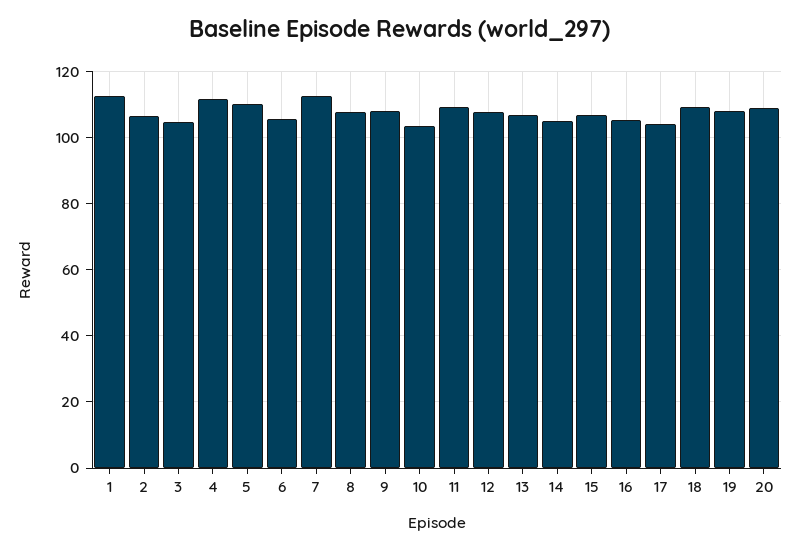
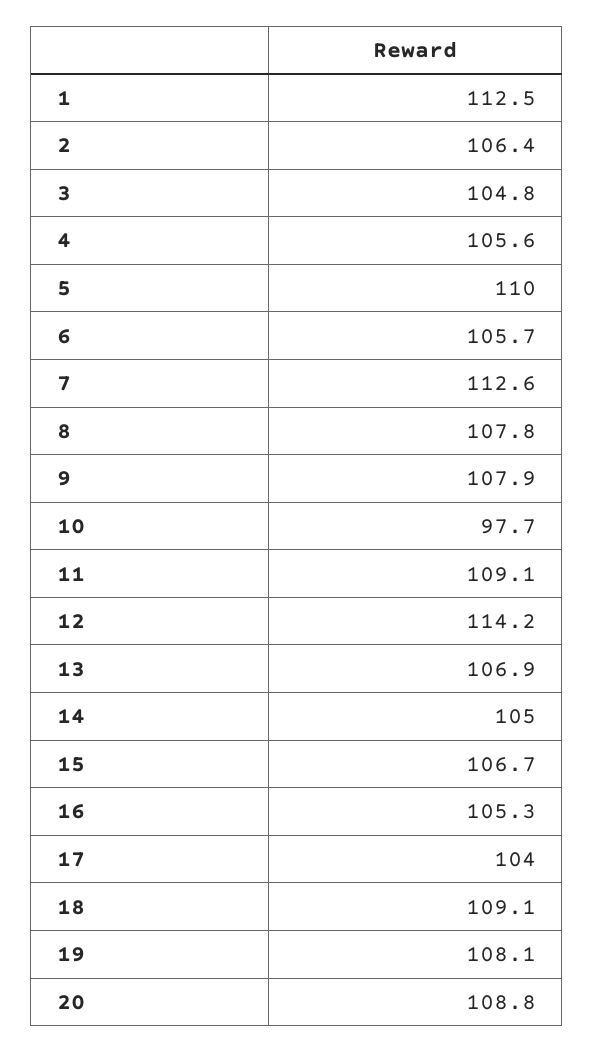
4: 112 -> 105.6
10: 104 -> 97.7
12: 108 -> 114.2

